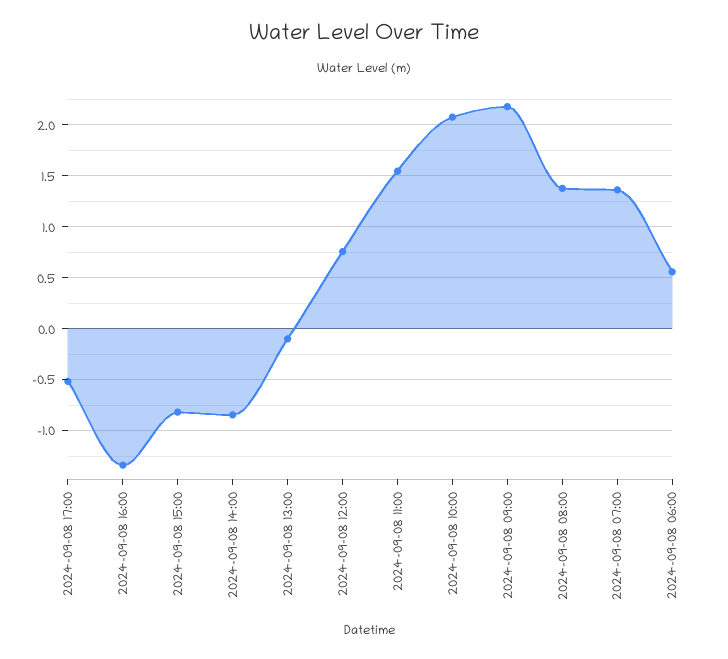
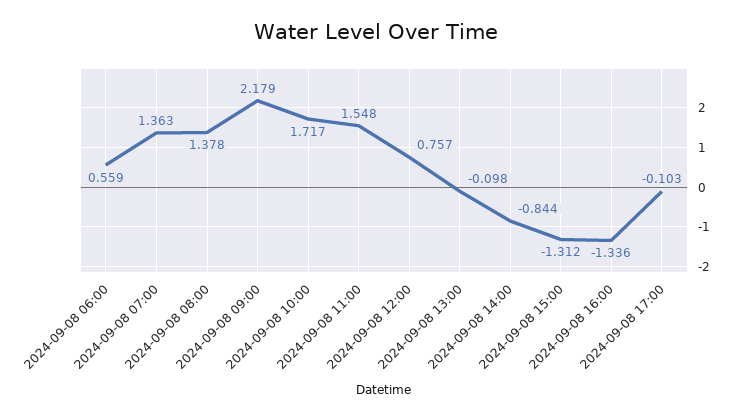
2024-09-08 17:00: -0.5 -> -0.103
2024-09-08 15:00: -0.8 -> -1.312
2024-09-08 10:00: 2.1 -> 1.717

